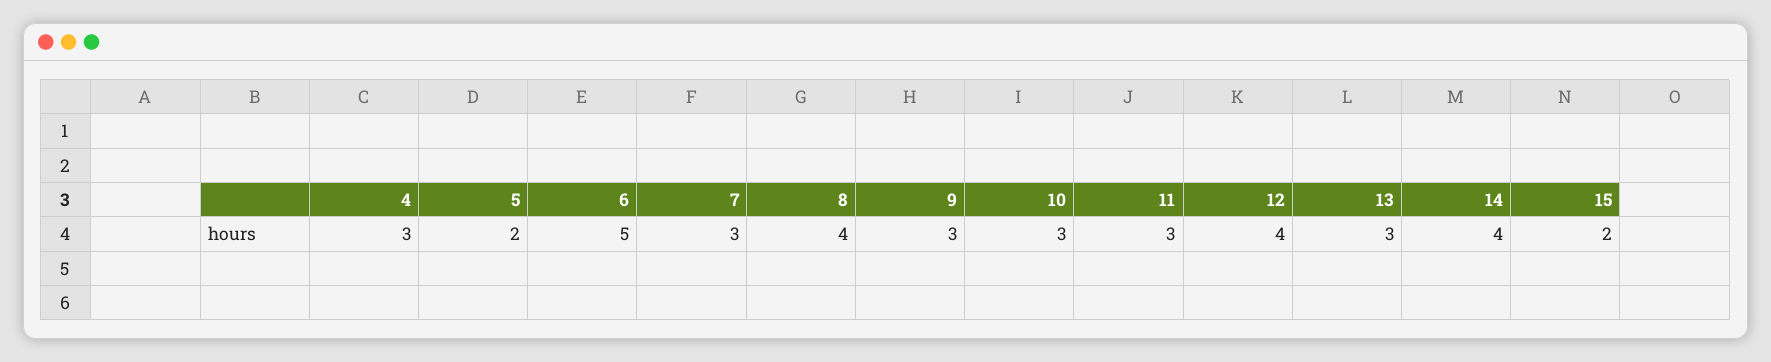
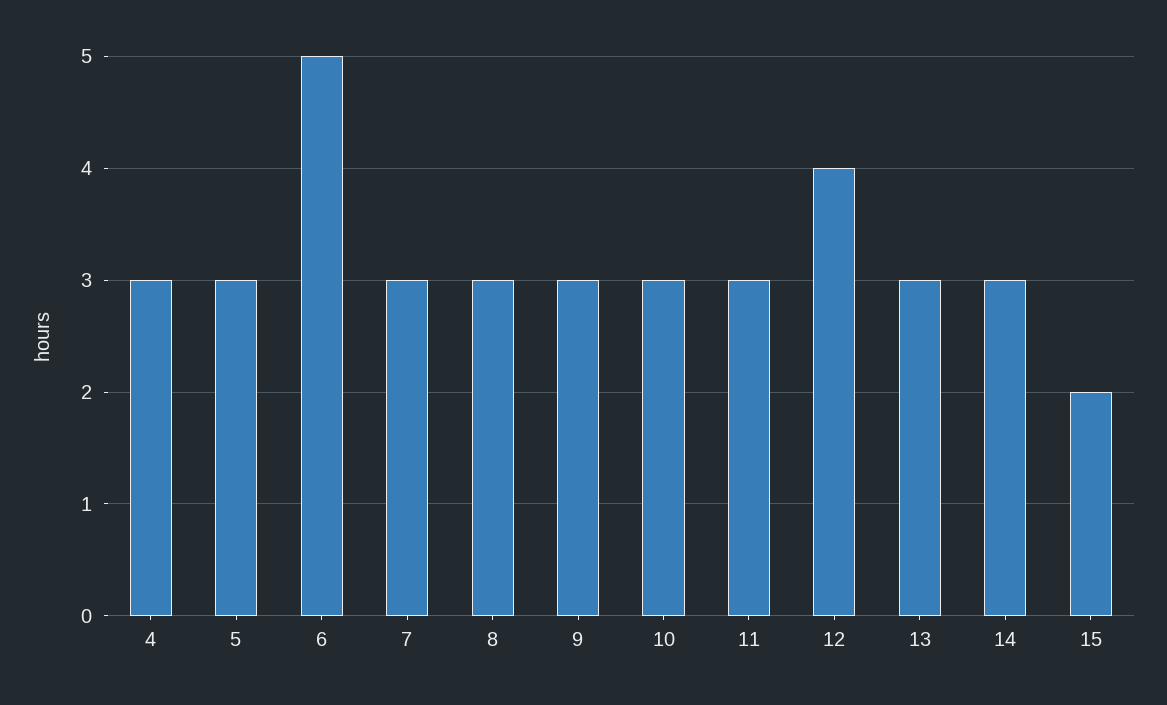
5: 2 -> 3
8: 4 -> 3
14: 4 -> 3

